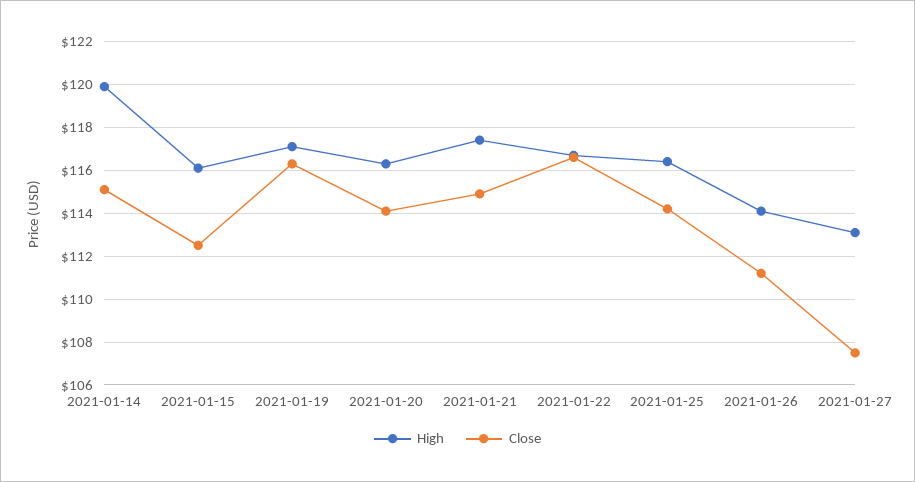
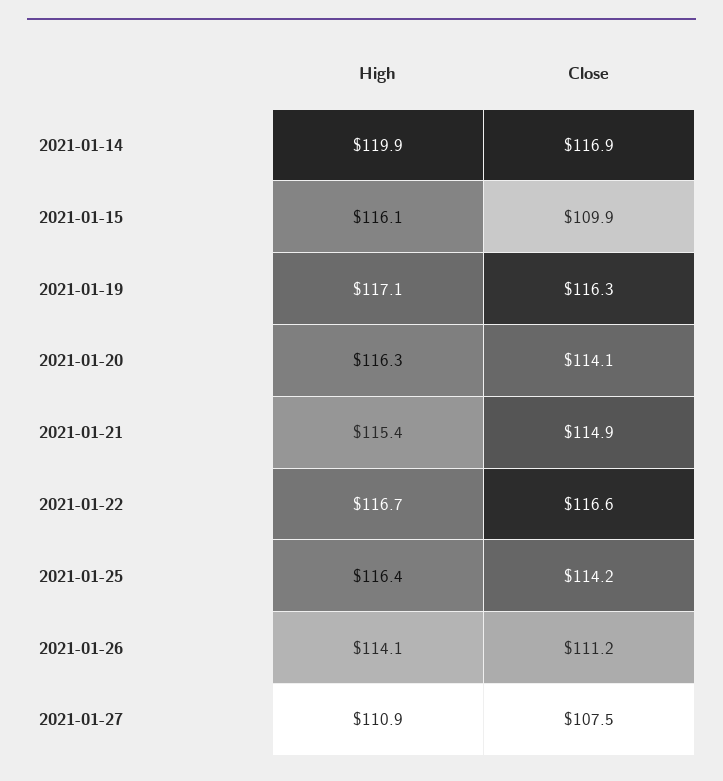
Close, 2021-01-14: 115 -> 116.9
Close, 2021-01-15: 112.5 -> 109.9
High, 2021-01-21: 117.5 -> 115.4
High, 2021-01-27: 113 -> 110.9

